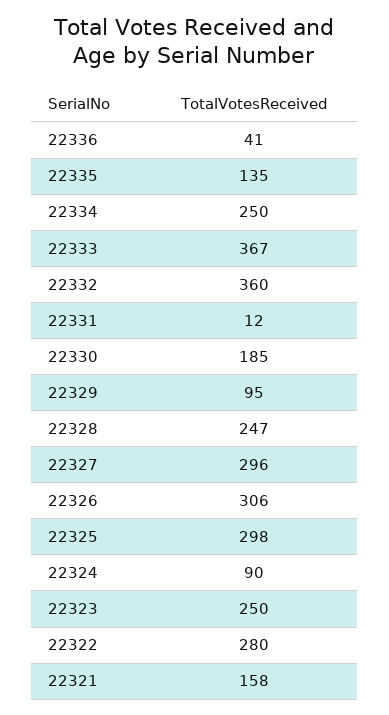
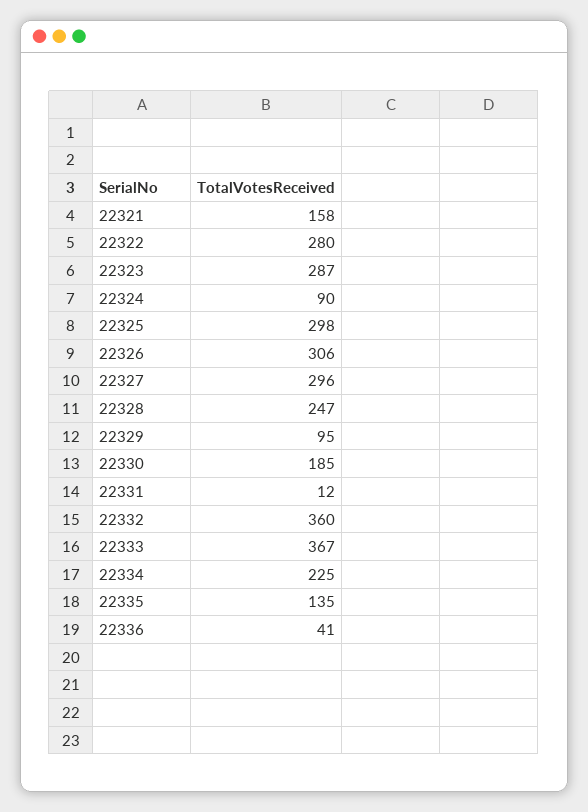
22334: 250 -> 225
22323: 250 -> 287

